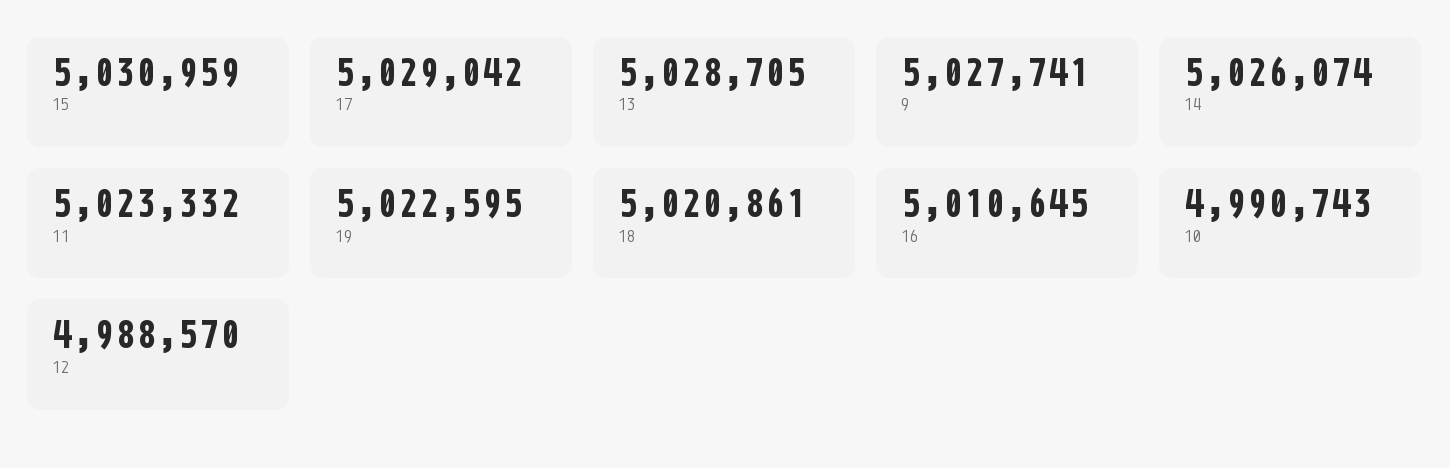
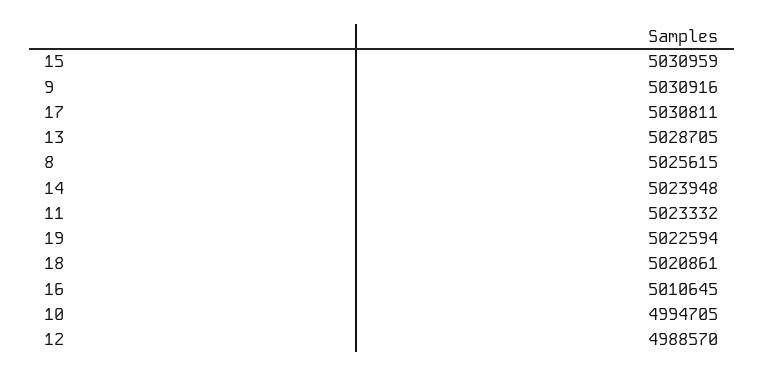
17: 5029042 -> 5030811
9: 5027741 -> 5030916
14: 5026074 -> 5023948
19: 5022595 -> 5022594
10: 4990743 -> 4994705
8: none -> 5025615

